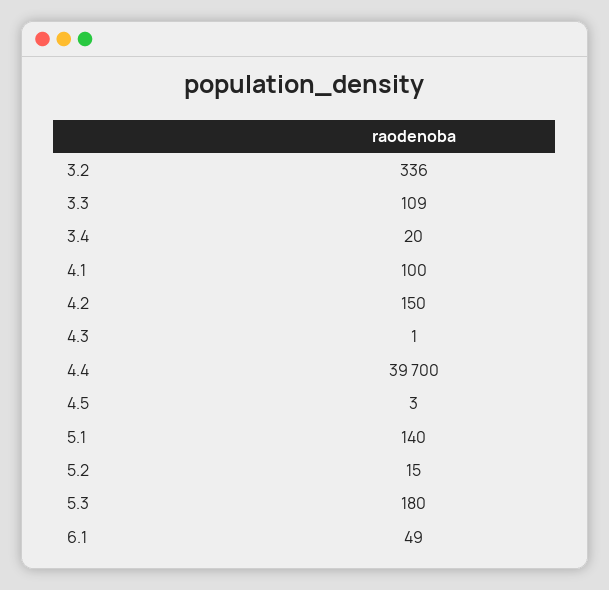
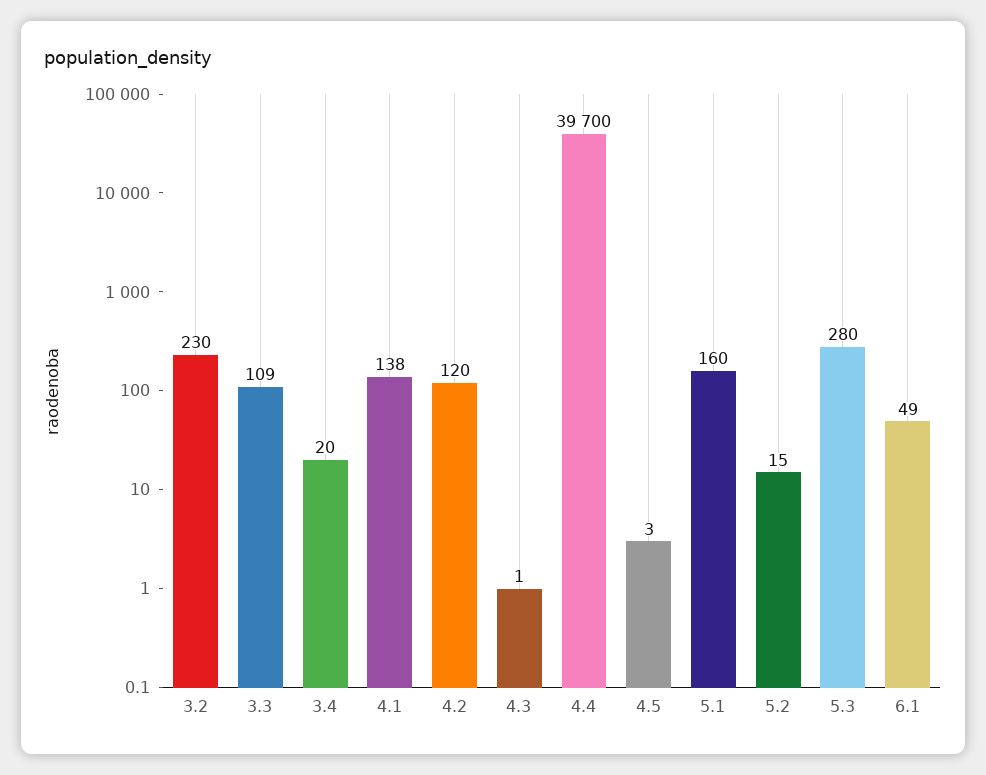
3.2: 336 -> 230
4.1: 100 -> 138
4.2: 150 -> 120
5.1: 140 -> 160
5.3: 180 -> 280

